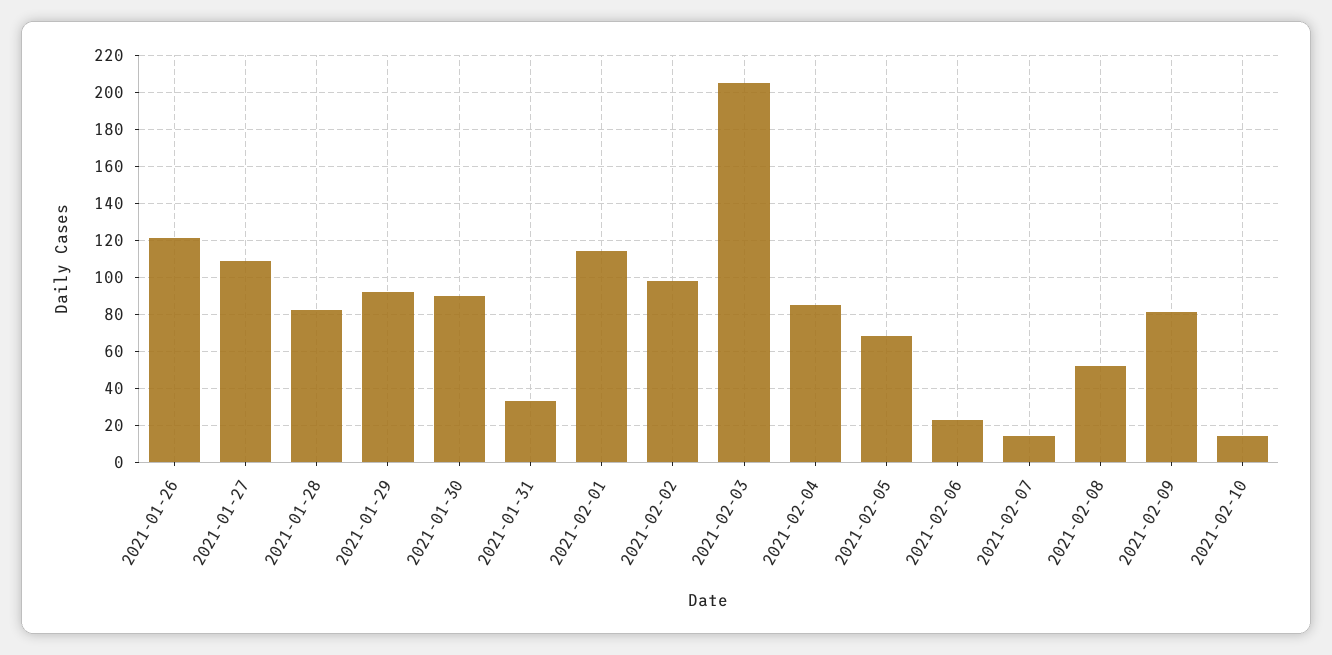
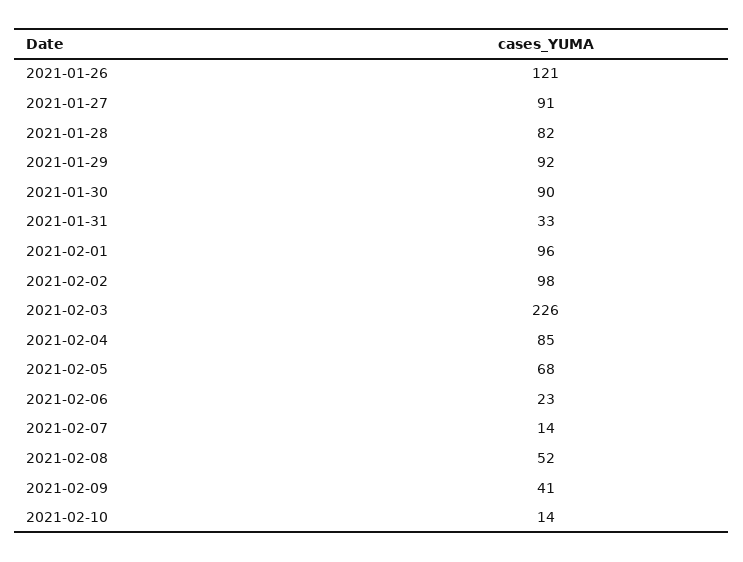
2021-01-27: 110 -> 91
2021-02-01: 115 -> 96
2021-02-03: 205 -> 226
2021-02-09: 80 -> 41

